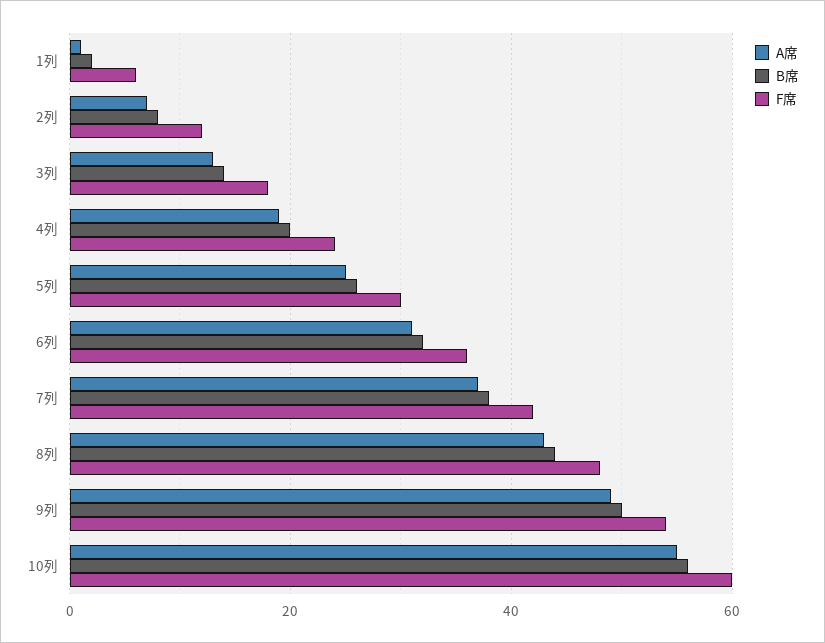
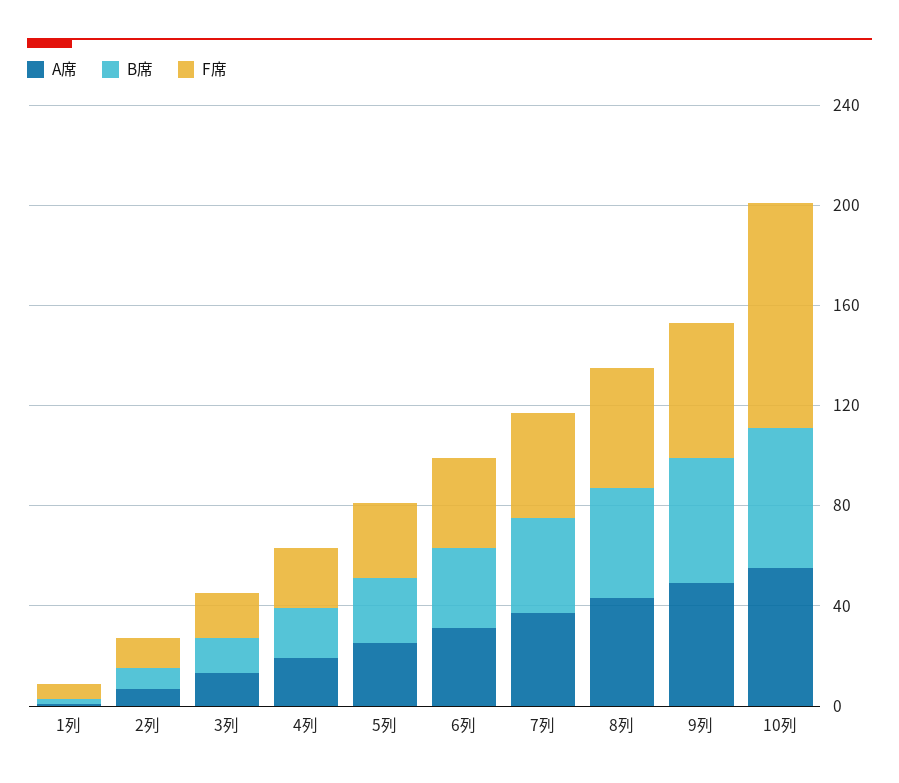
F席, 10列: 60 -> 90

